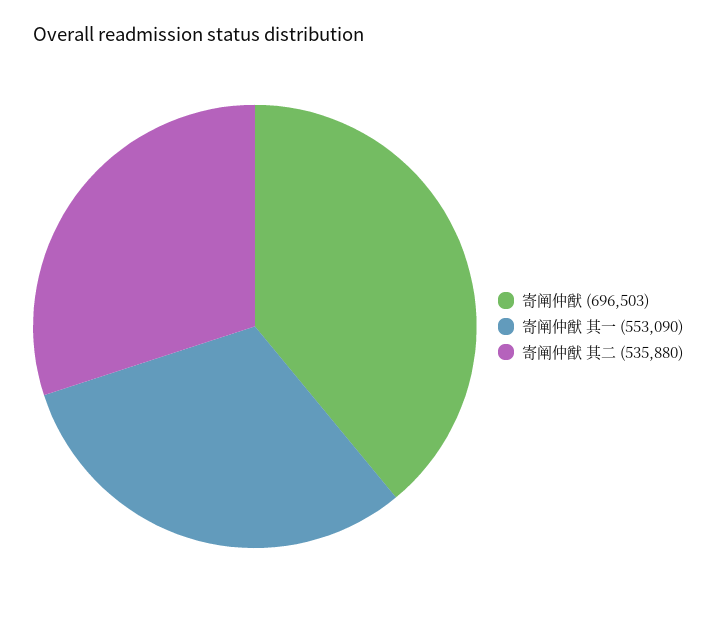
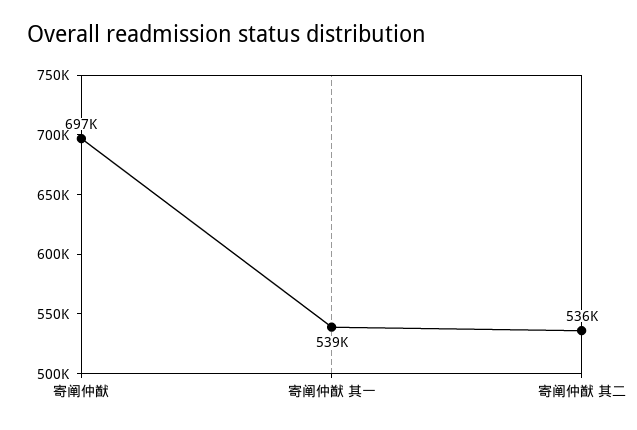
寄阐仲猷 其一: 553090 -> 539000

